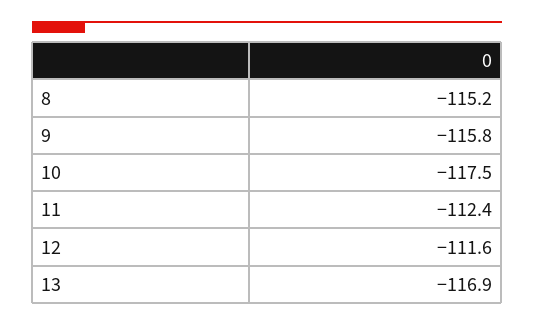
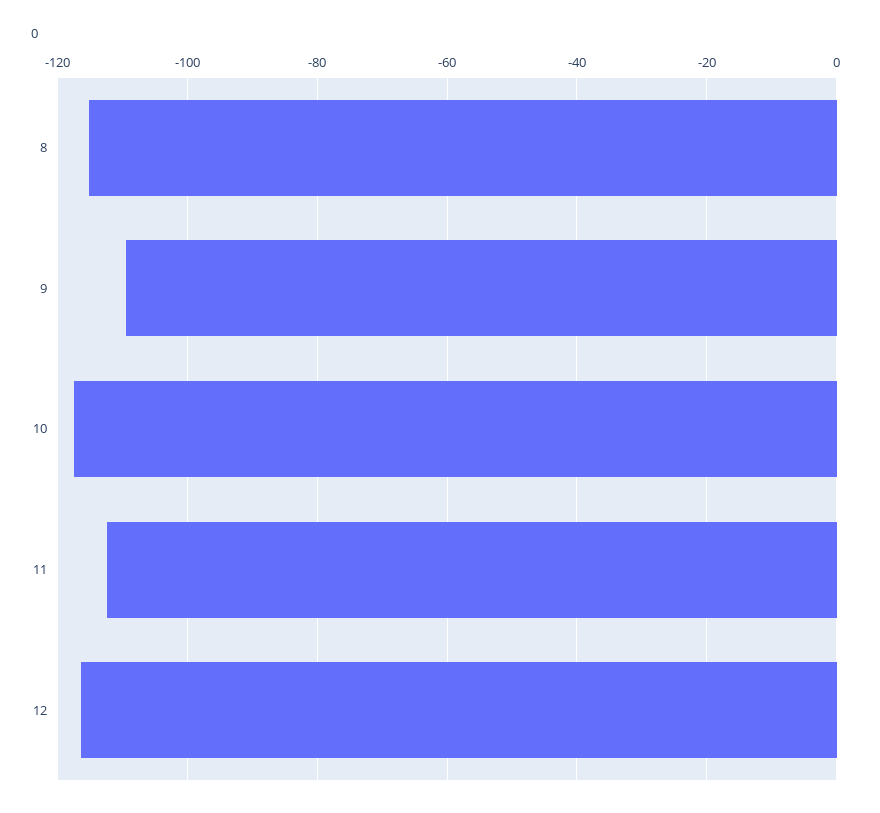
9: -115.8 -> -110
12: -111.6 -> -116
13: -116.9 -> none

